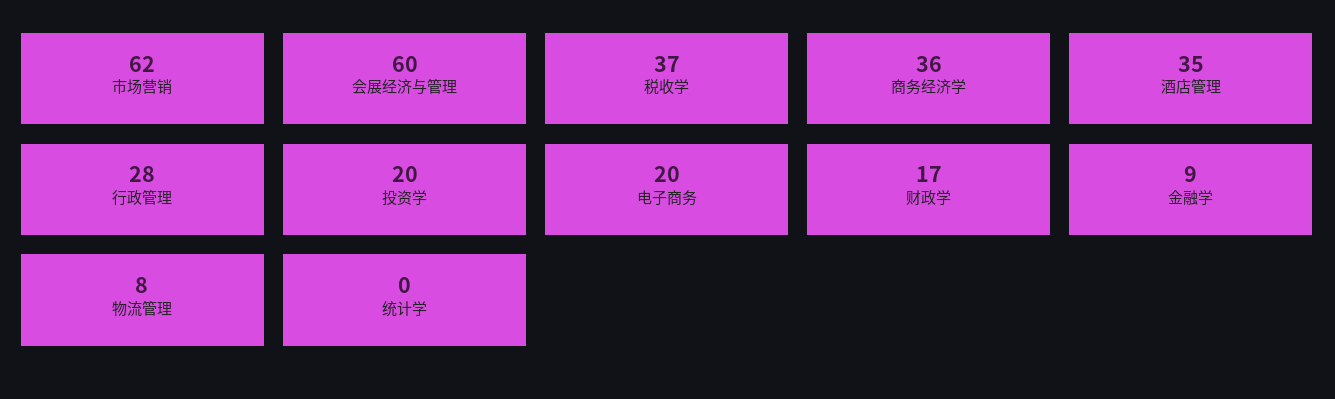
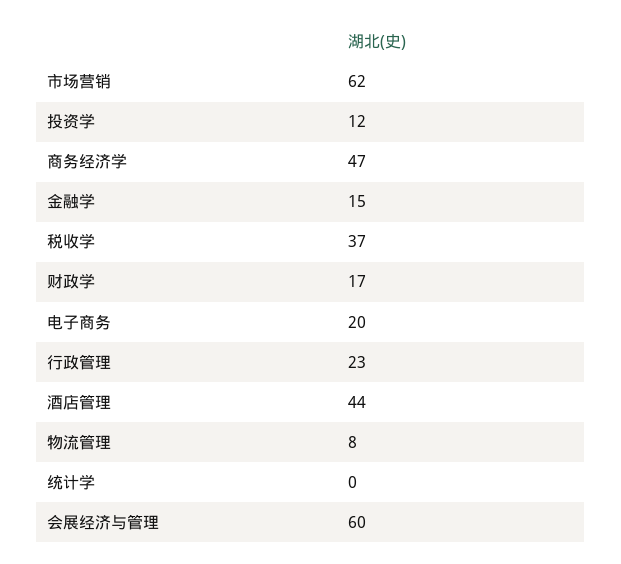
商务经济学: 36 -> 47
酒店管理: 35 -> 44
行政管理: 28 -> 23
投资学: 20 -> 12
金融学: 9 -> 15

